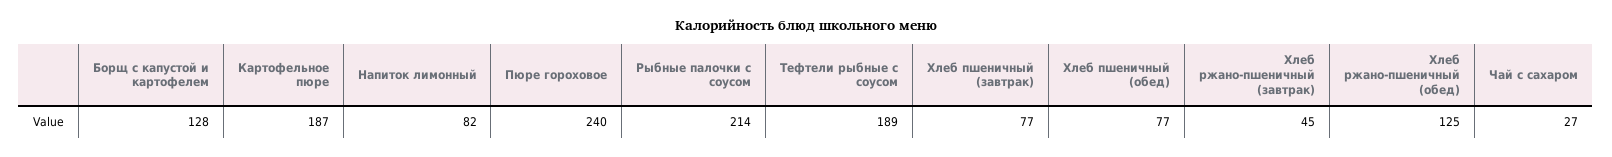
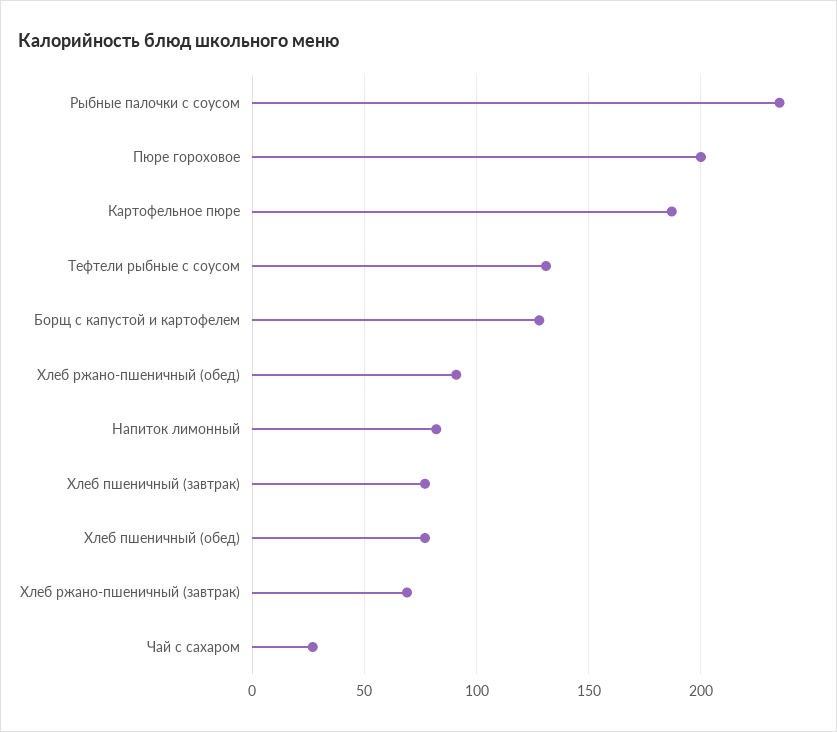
Пюре гороховое: 240 -> 200
Рыбные палочки с соусом: 214 -> 235
Тефтели рыбные с соусом: 189 -> 130
Хлеб ржано-пшеничный (завтрак): 45 -> 70
Хлеб ржано-пшеничный (обед): 125 -> 90

